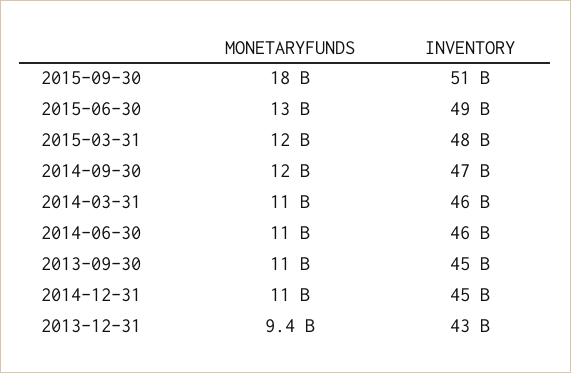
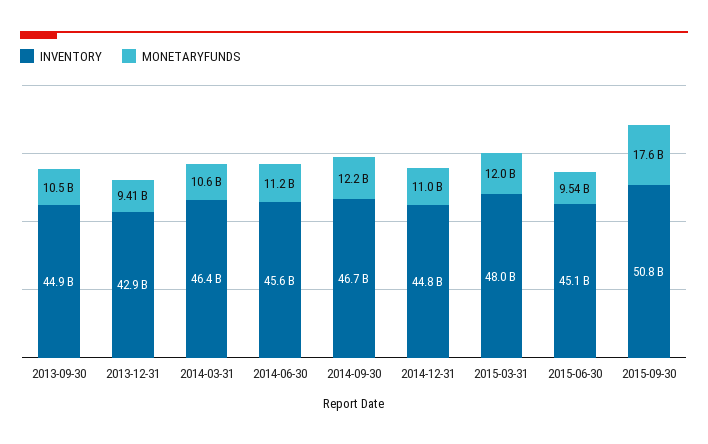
MONETARYFUNDS, 2015-06-30: 13000000000 -> 9540000000
INVENTORY, 2015-06-30: 49000000000 -> 45100000000

